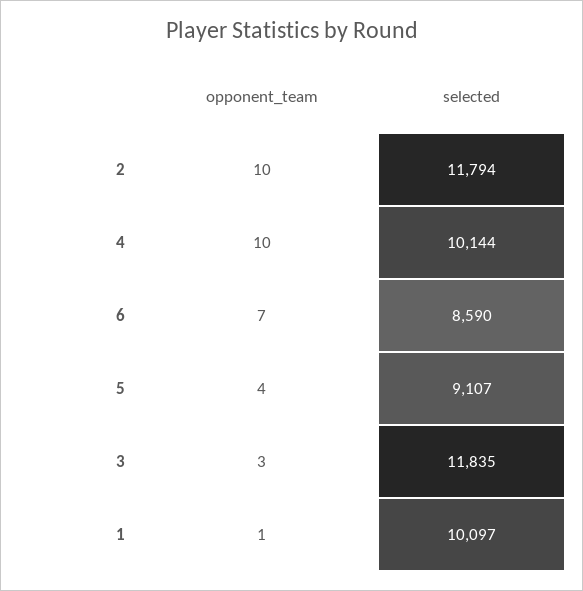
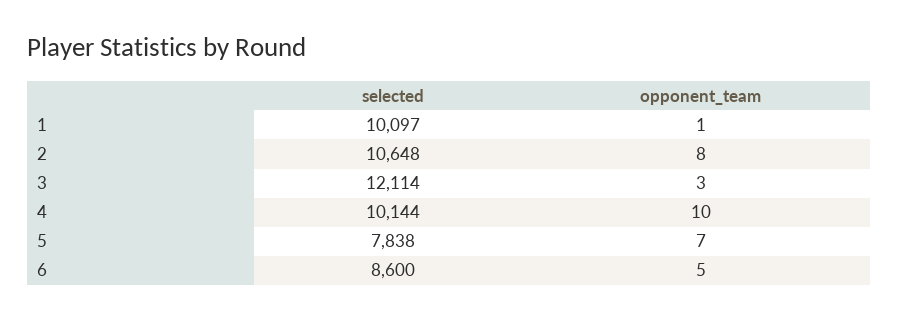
opponent_team, 2: 10 -> 8
selected, 2: 11794 -> 10648
opponent_team, 6: 7 -> 5
selected, 6: 8590 -> 8600
opponent_team, 5: 4 -> 7
selected, 5: 9107 -> 7838
selected, 3: 11835 -> 12114

